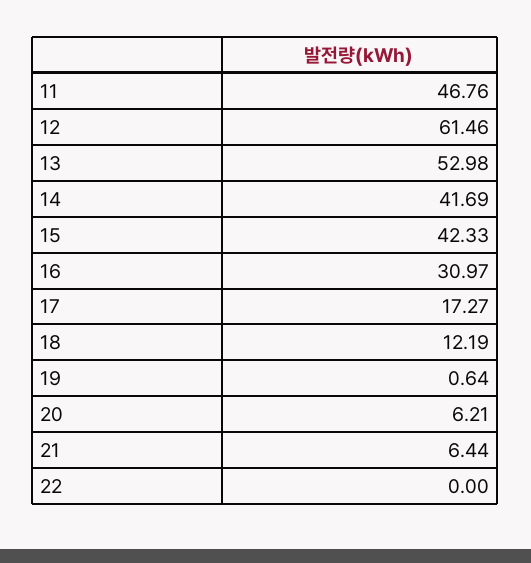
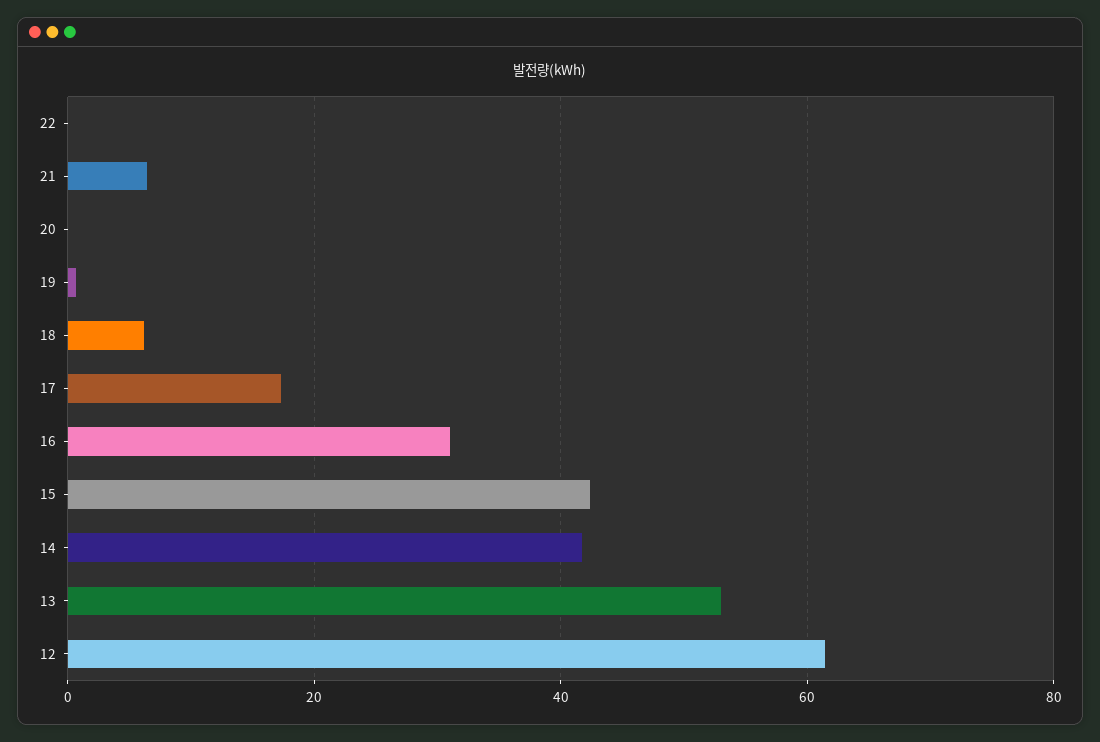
11: 46.76 -> none
18: 12.19 -> 6
20: 6.21 -> 0

